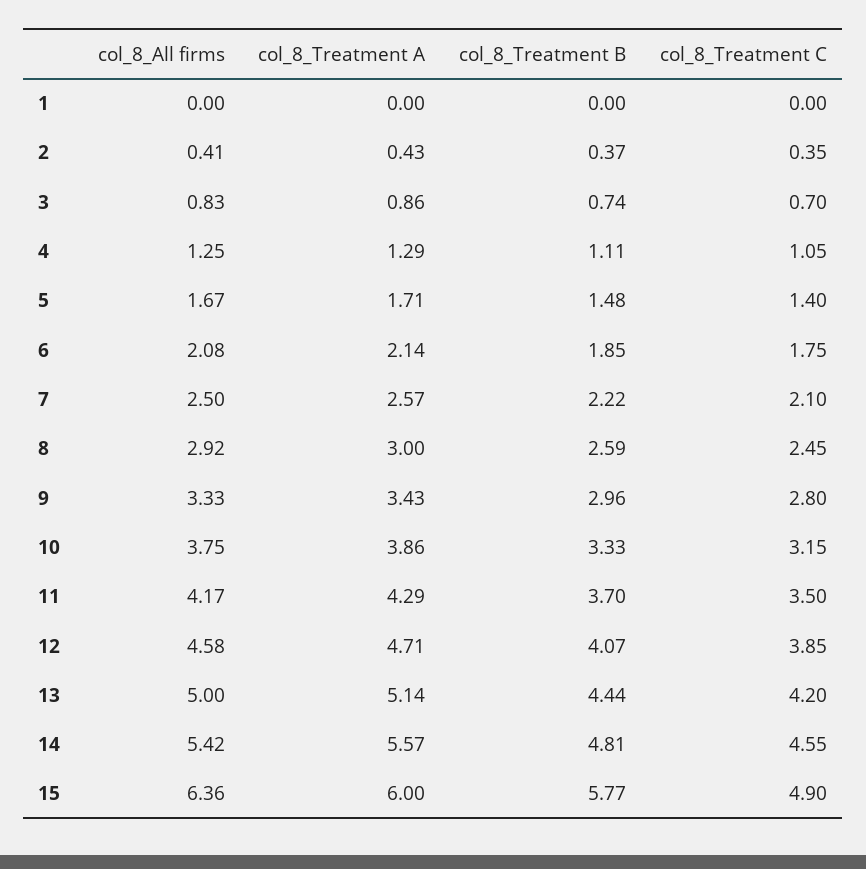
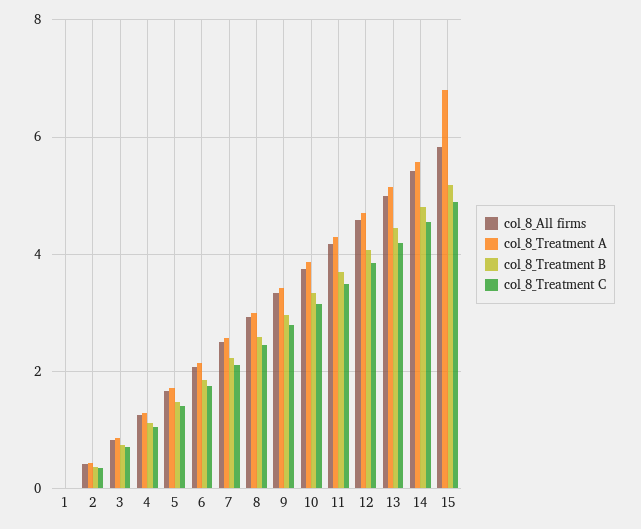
col_8_All firms, 15: 6.36 -> 5.8
col_8_Treatment A, 15: 6 -> 6.8
col_8_Treatment B, 15: 5.77 -> 5.2

